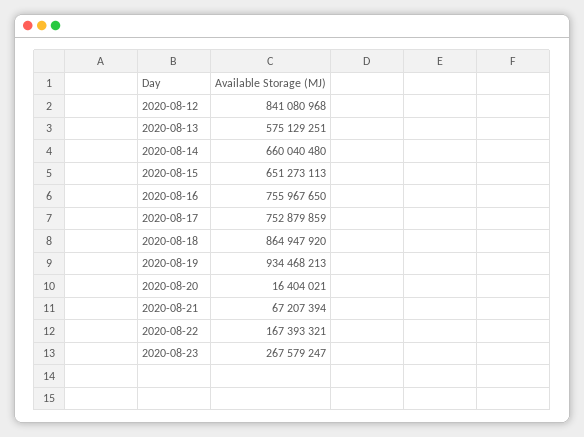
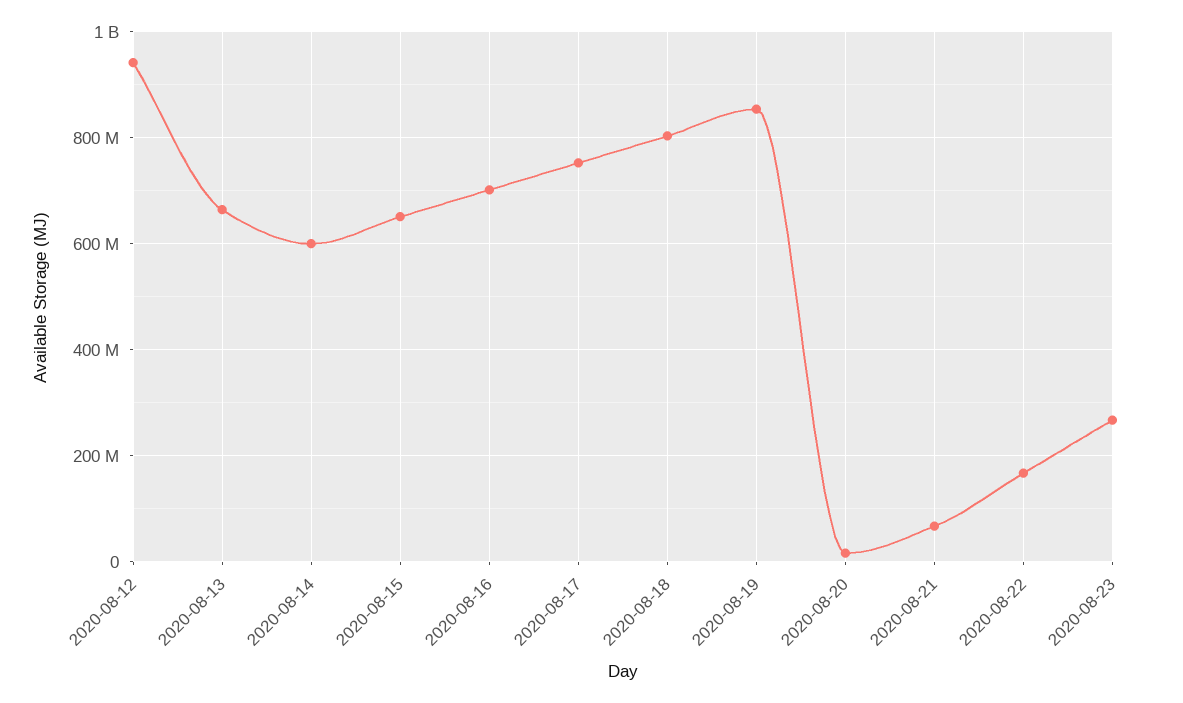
2020-08-12: 841080968 -> 940000000
2020-08-13: 575129251 -> 660000000
2020-08-14: 660040480 -> 600000000
2020-08-16: 755967650 -> 700000000
2020-08-18: 864947920 -> 800000000
2020-08-19: 934468213 -> 860000000

